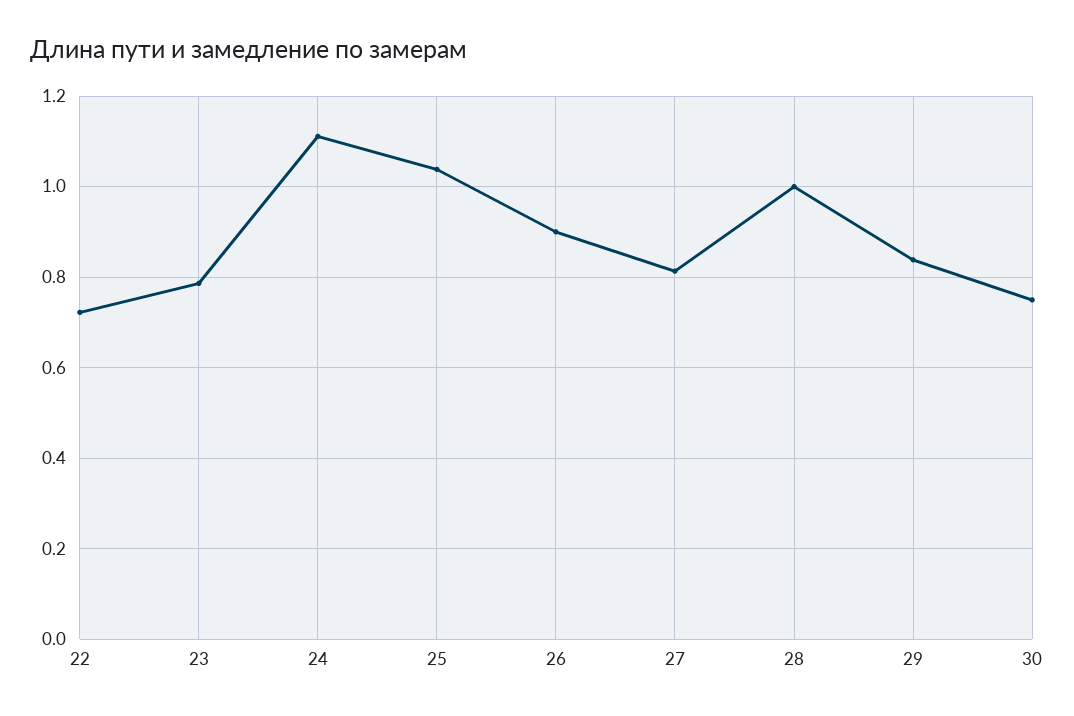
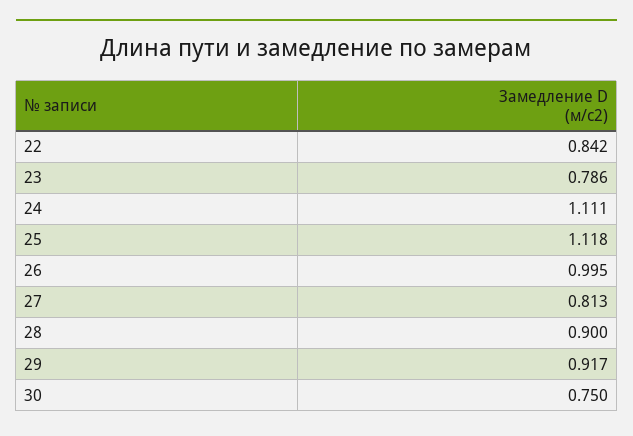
22: 0.72 -> 0.842
25: 1.04 -> 1.118
26: 0.9 -> 0.995
28: 1 -> 0.9
29: 0.84 -> 0.917

